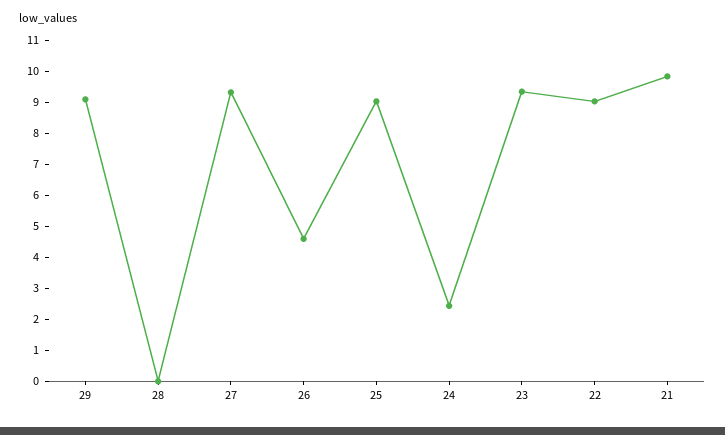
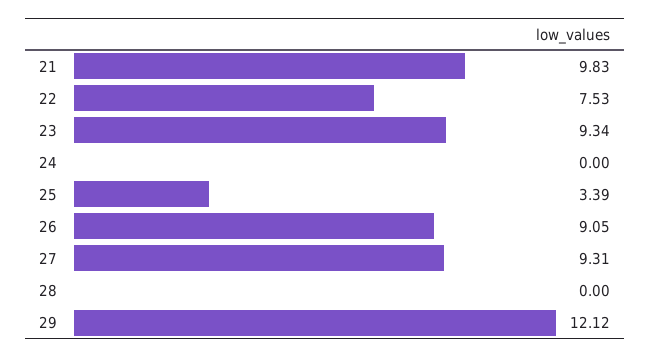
29: 9 -> 12.12
26: 4.5 -> 9.05
25: 9 -> 3.39
24: 2.5 -> 0
22: 9 -> 7.53

